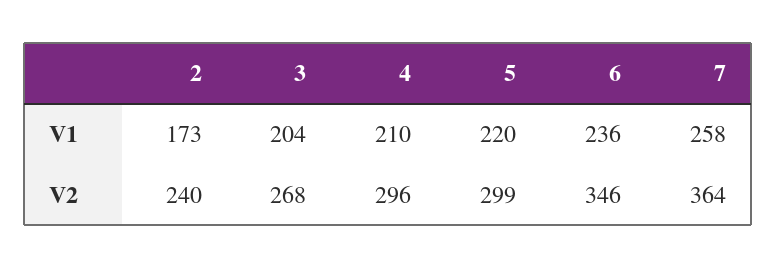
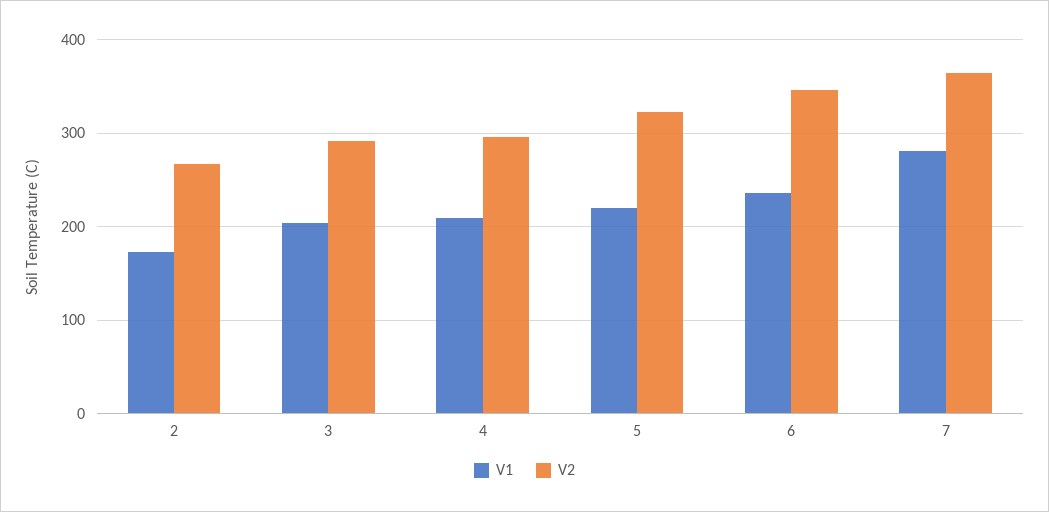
V1, 7: 258 -> 280
V2, 2: 240 -> 270
V2, 3: 268 -> 290
V2, 5: 299 -> 320

